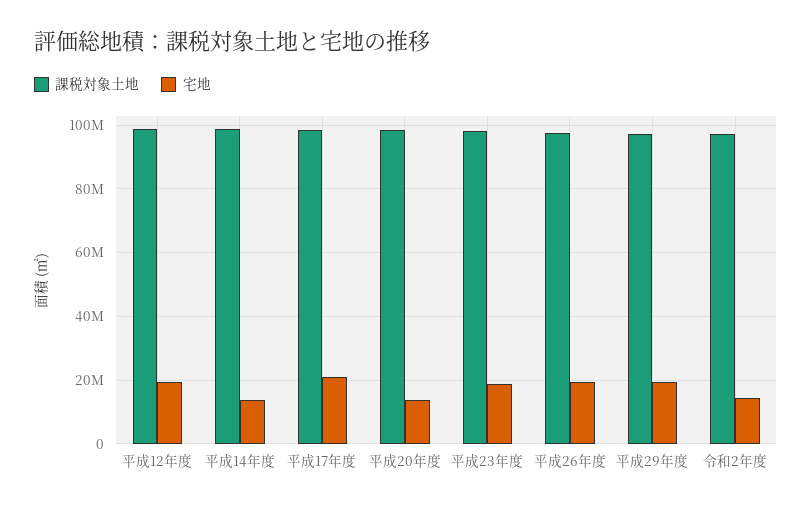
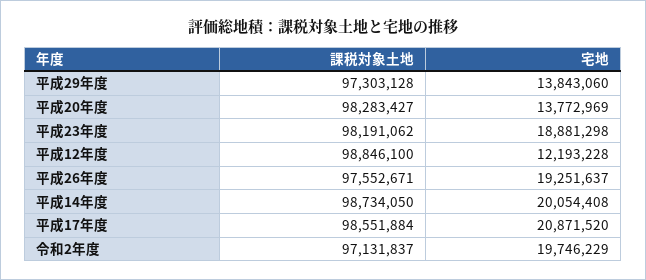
宅地, 平成12年度: 20000000 -> 12193228
宅地, 平成14年度: 14000000 -> 20054408
宅地, 平成29年度: 20000000 -> 13843060
宅地, 令和2年度: 14000000 -> 19746229

